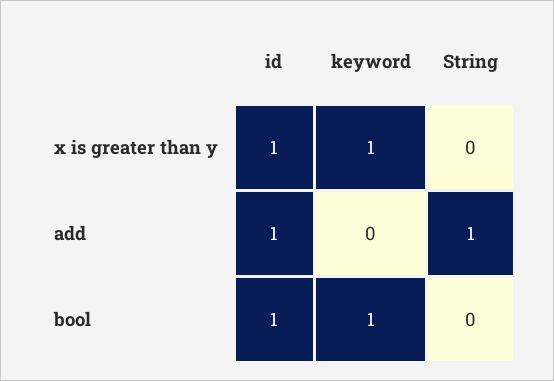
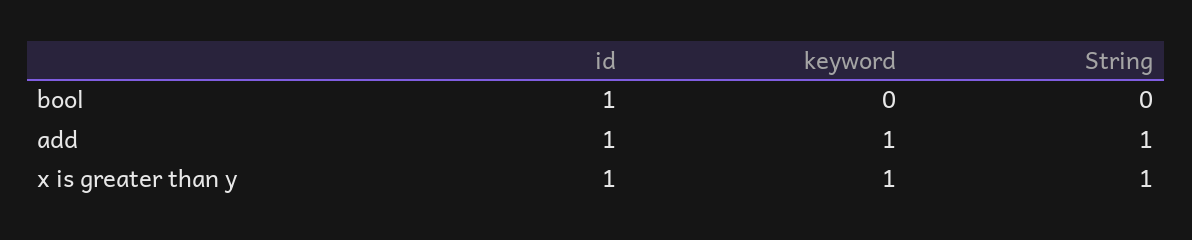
String, x is greater than y: 0 -> 1
keyword, add: 0 -> 1
keyword, bool: 1 -> 0

